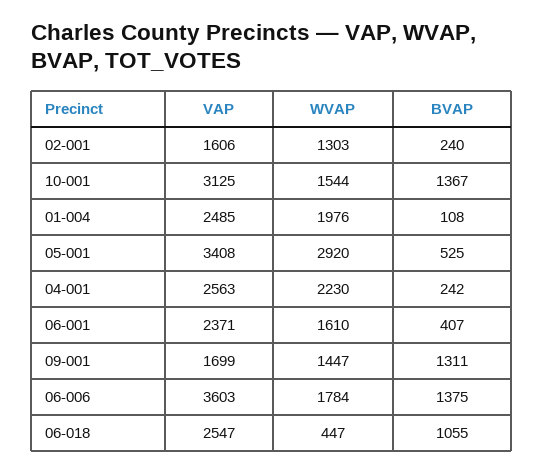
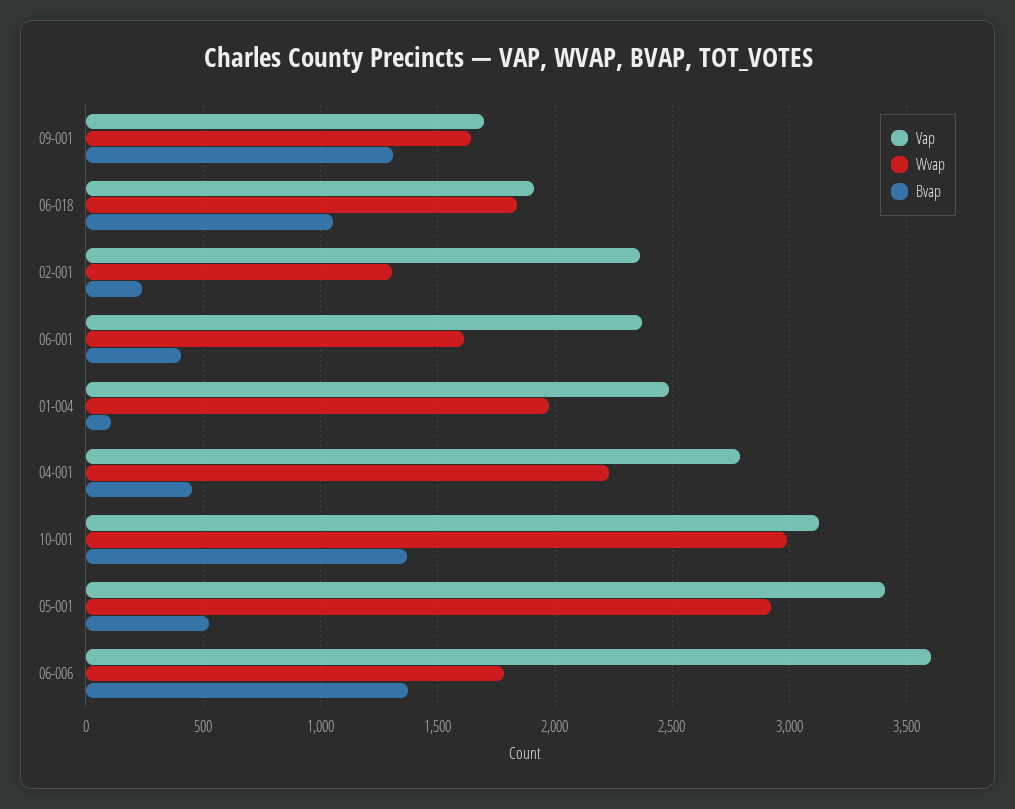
VAP, 02-001: 1606 -> 2350
WVAP, 10-001: 1544 -> 3000
VAP, 04-001: 2563 -> 2800
BVAP, 04-001: 242 -> 450
WVAP, 09-001: 1447 -> 1650
VAP, 06-018: 2547 -> 1900
WVAP, 06-018: 447 -> 1850

